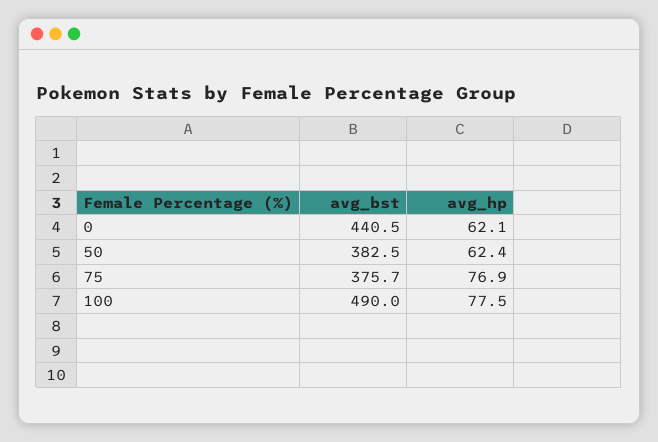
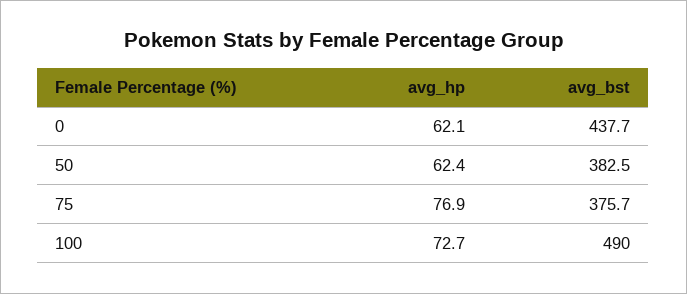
avg_bst, 0: 440.5 -> 437.7
avg_hp, 100: 77.5 -> 72.7

